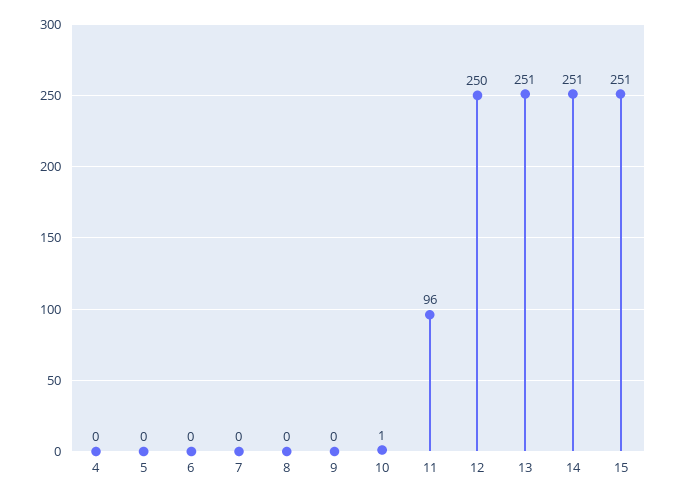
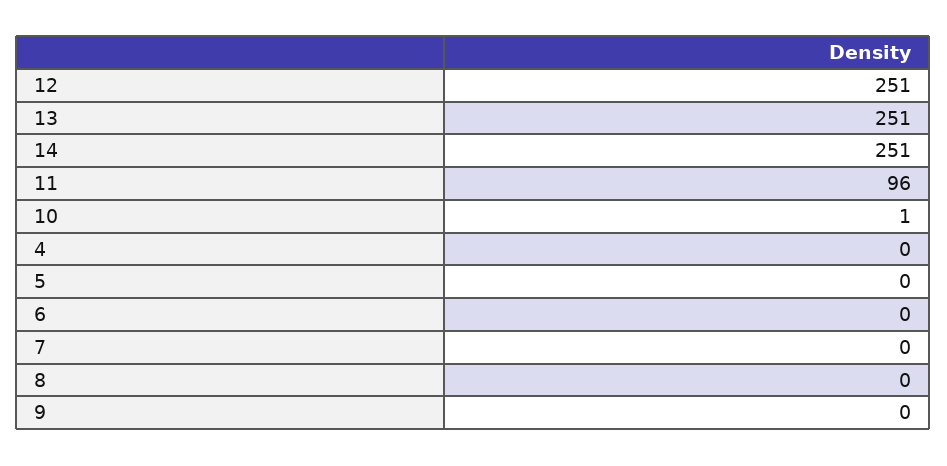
12: 250 -> 251
15: 251 -> none

